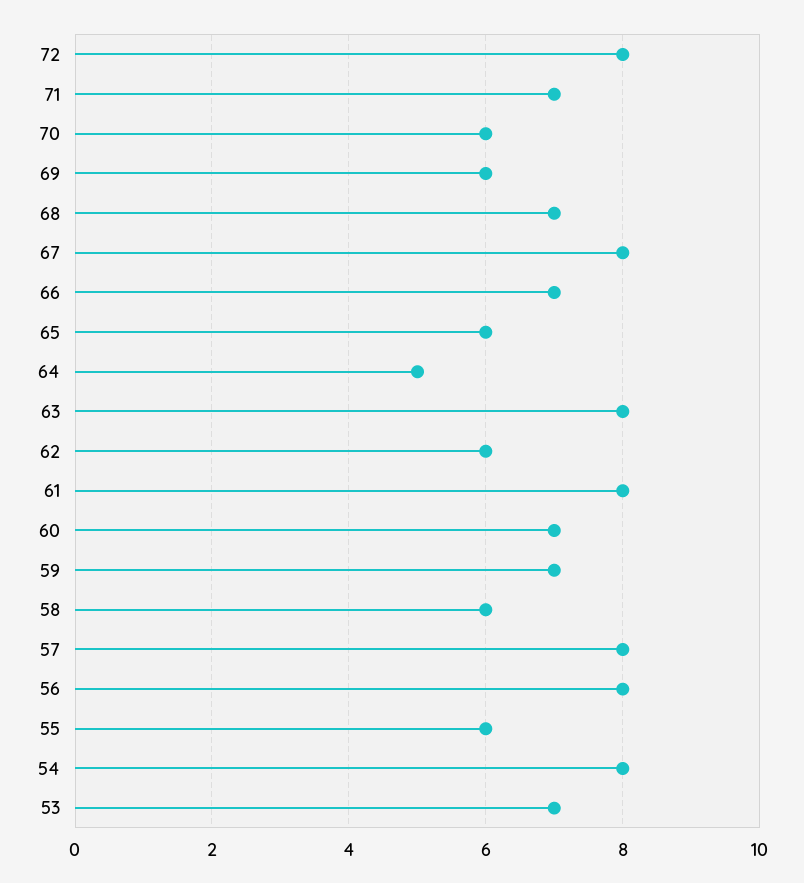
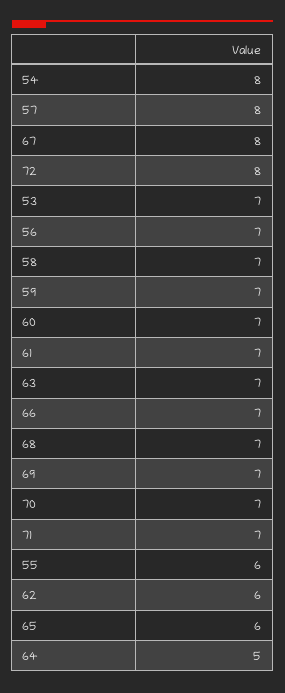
70: 6 -> 7
69: 6 -> 7
63: 8 -> 7
61: 8 -> 7
58: 6 -> 7
56: 8 -> 7

